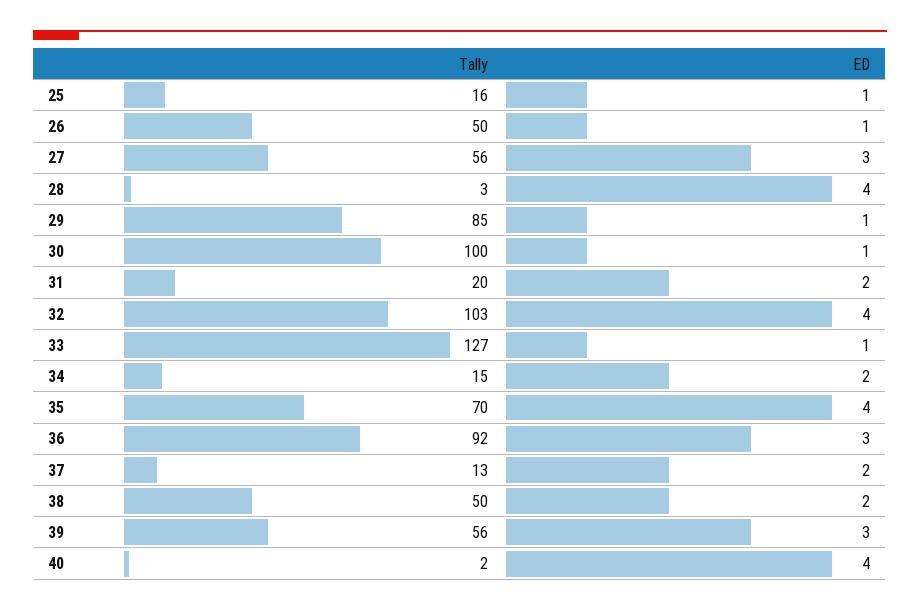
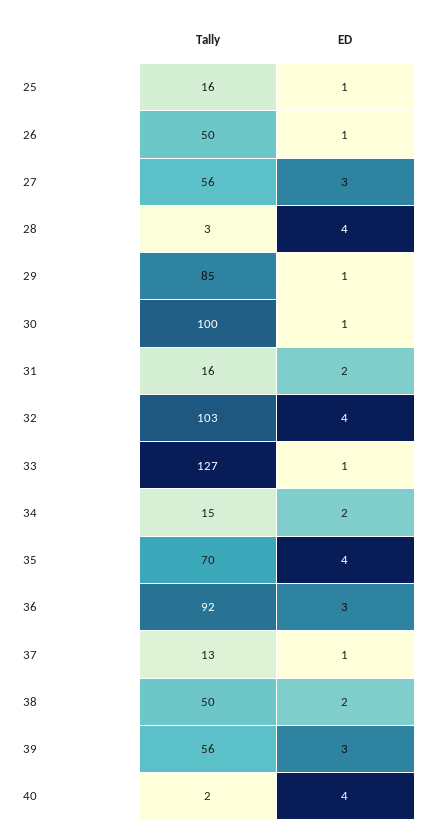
Tally, 31: 20 -> 16
ED, 37: 2 -> 1

